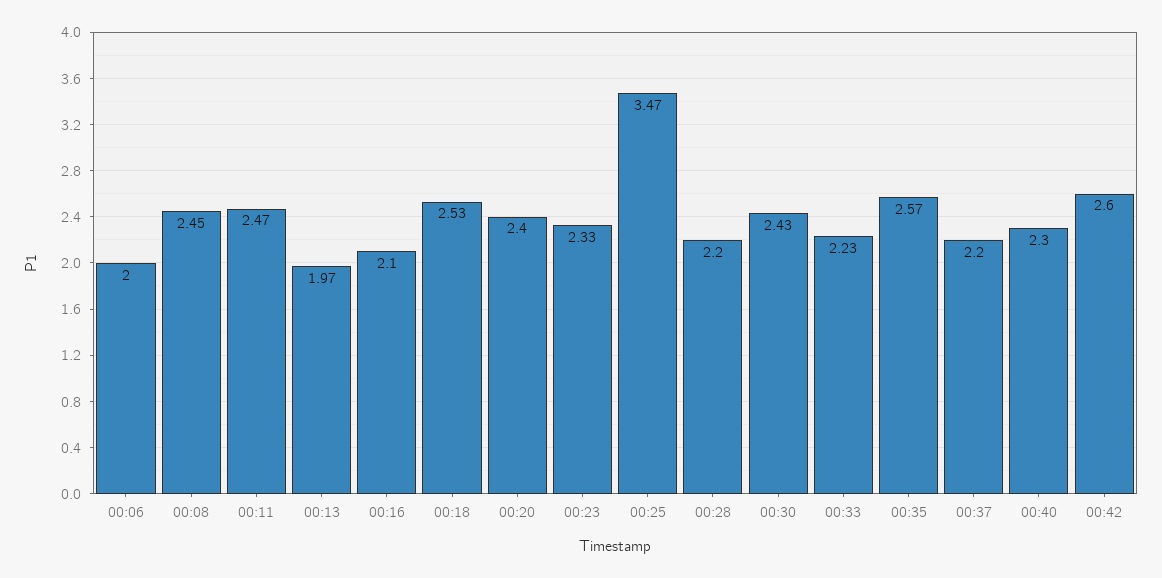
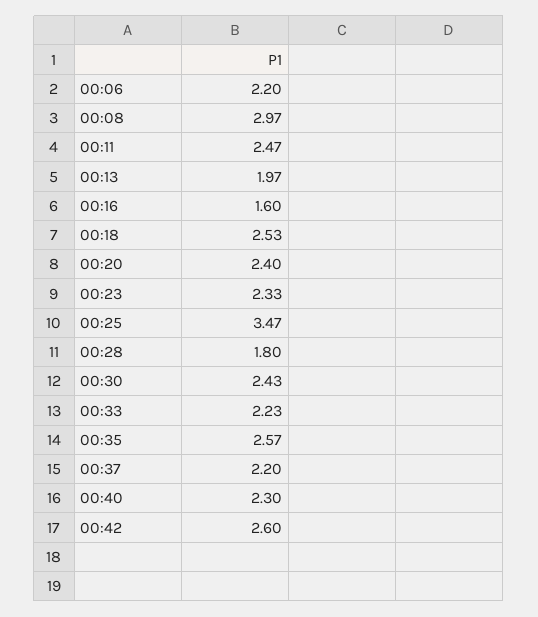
00:06: 2 -> 2.2
00:08: 2.45 -> 2.97
00:16: 2.1 -> 1.6
00:28: 2.2 -> 1.8

